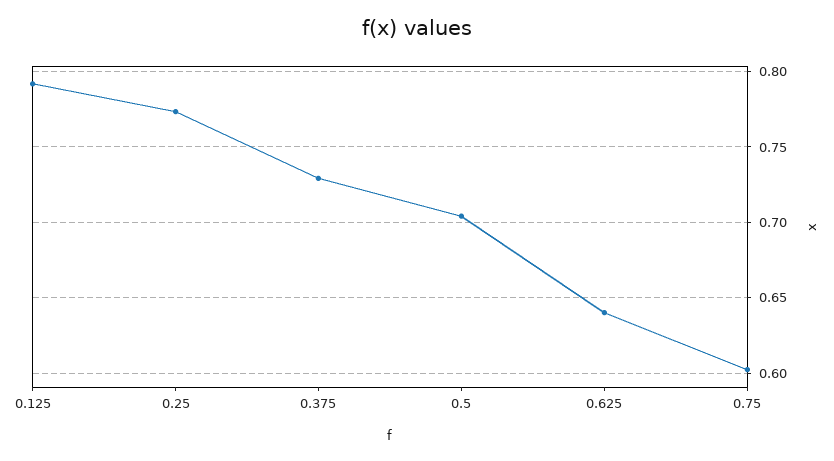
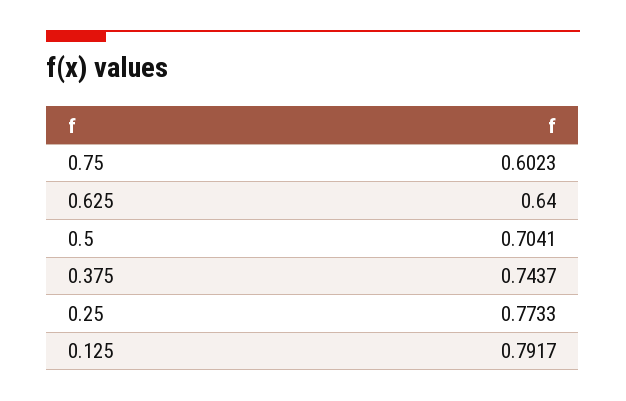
0.375: 0.73 -> 0.7437

